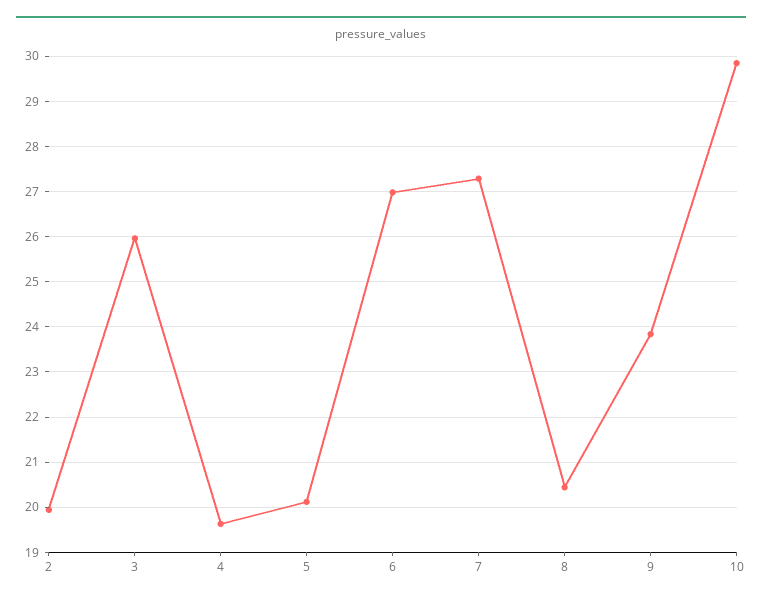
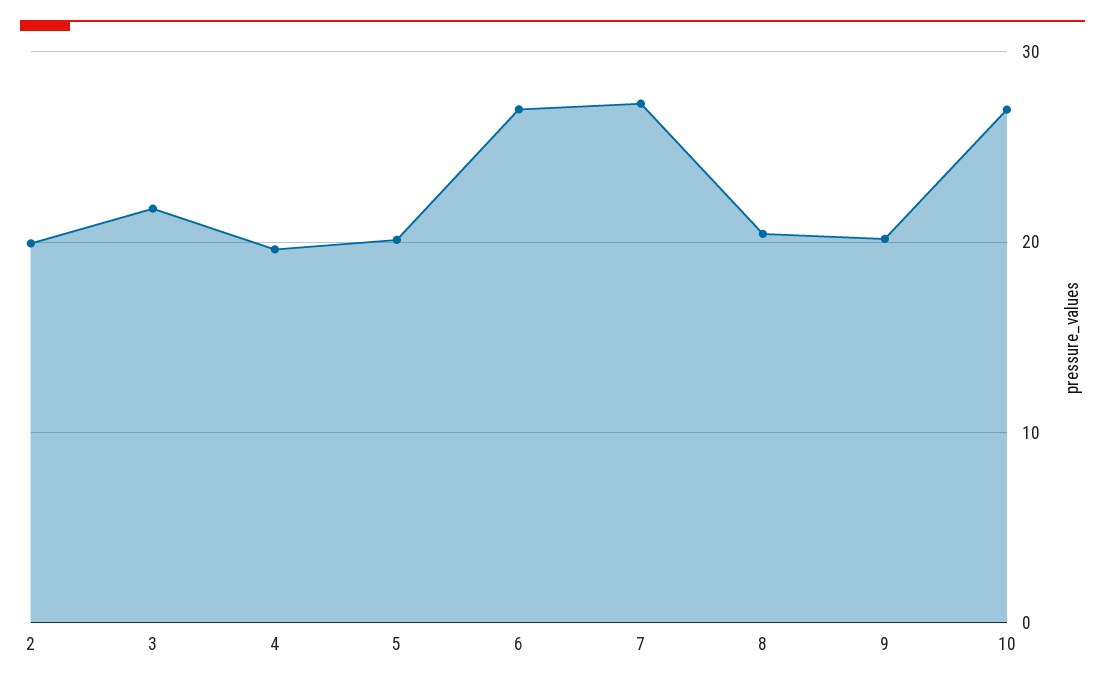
3: 26 -> 22
9: 23.8 -> 20
10: 29.8 -> 27

